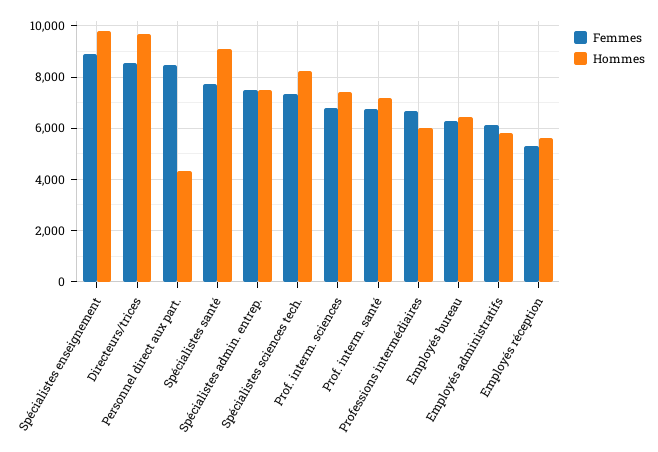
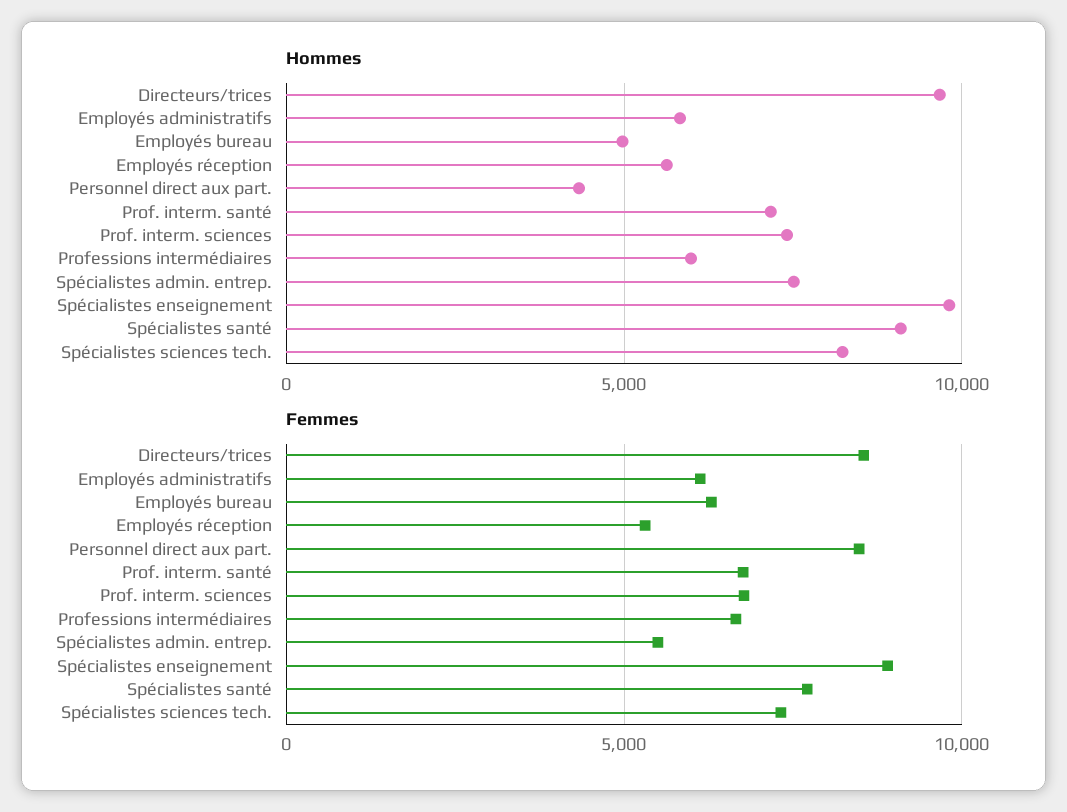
Femmes, Spécialistes admin. entrep.: 7500 -> 5500
Hommes, Employés bureau: 6500 -> 5000

